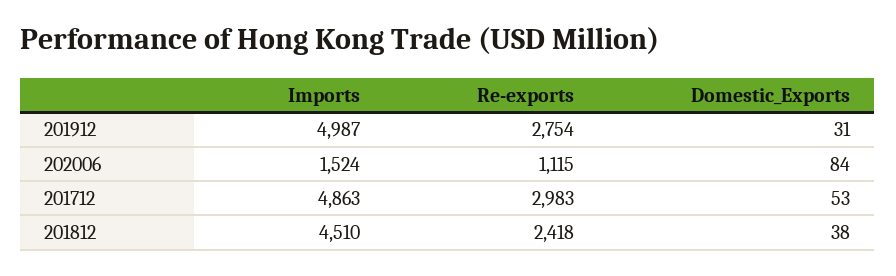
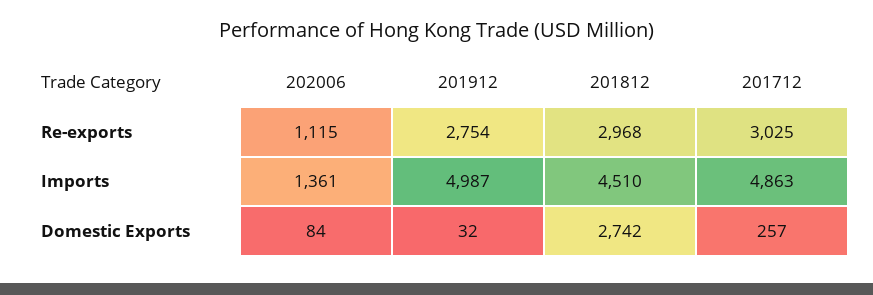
Domestic_Exports, 201912: 31 -> 32
Imports, 202006: 1524 -> 1361
Re-exports, 201712: 2983 -> 3025
Domestic_Exports, 201712: 53 -> 257
Re-exports, 201812: 2418 -> 2968
Domestic_Exports, 201812: 38 -> 2742

